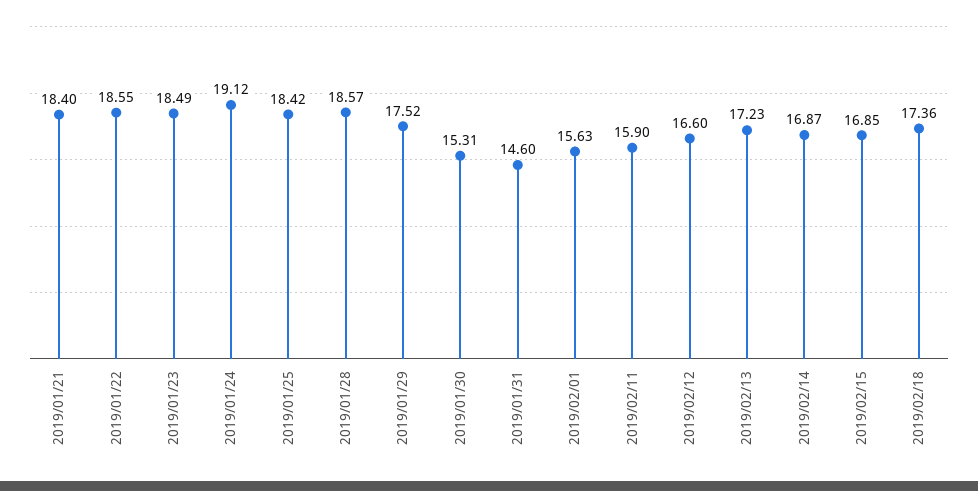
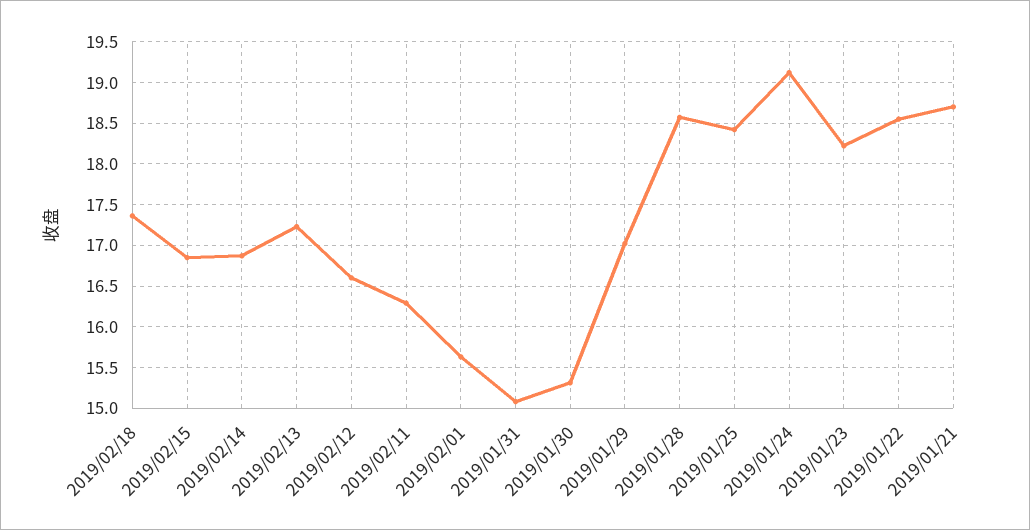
2019/01/21: 18.4 -> 18.7
2019/01/23: 18.49 -> 18.2
2019/01/29: 17.52 -> 17
2019/01/31: 14.6 -> 15.1
2019/02/11: 15.9 -> 16.3

